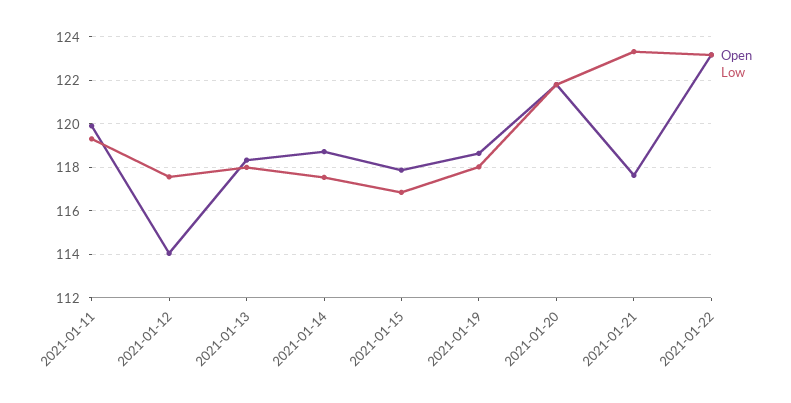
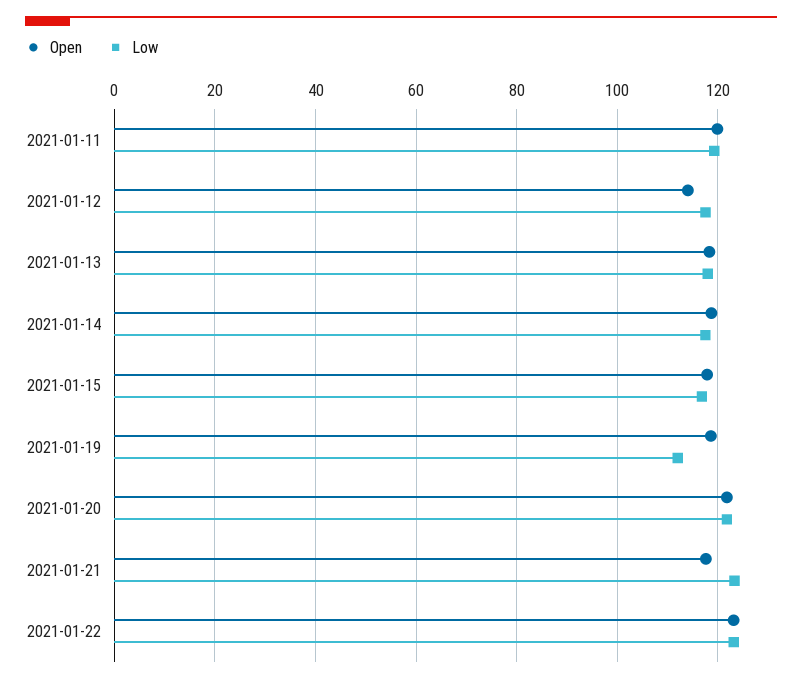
Low, 2021-01-19: 118 -> 112

